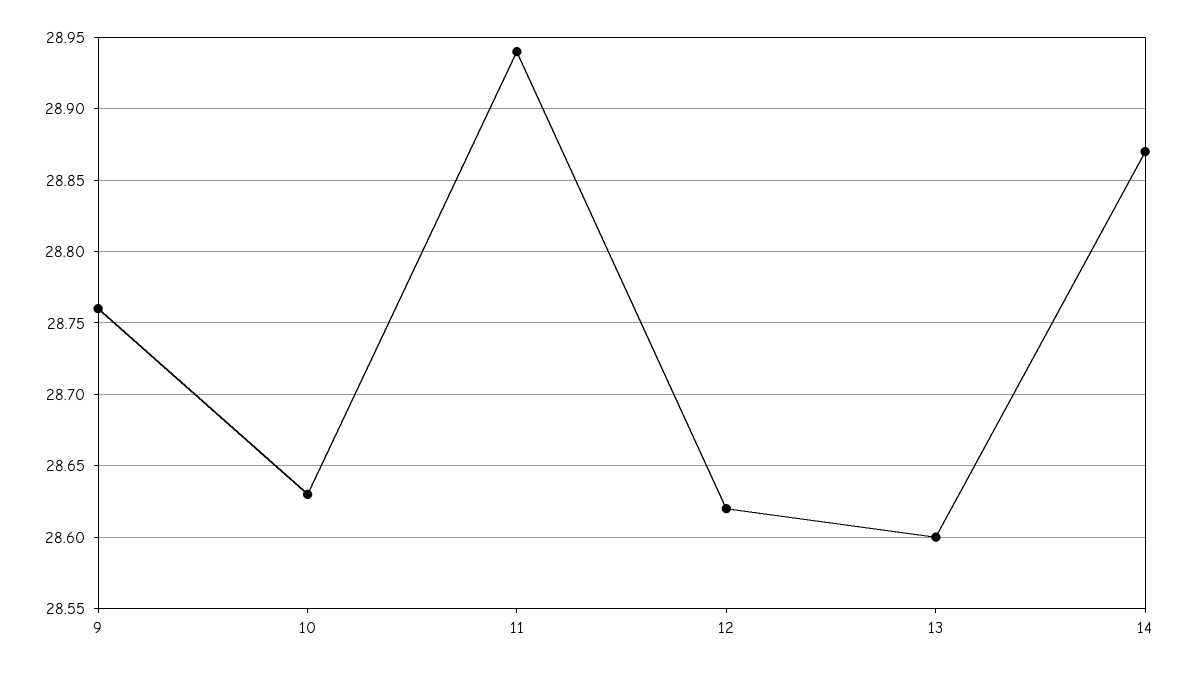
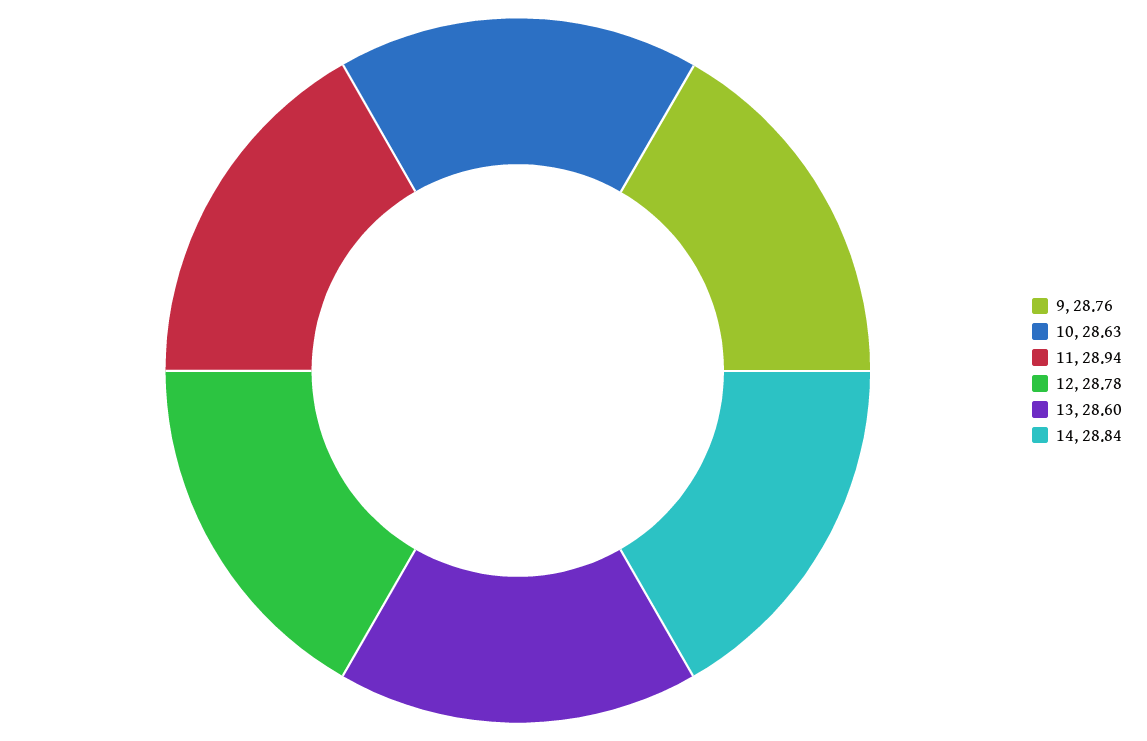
12: 28.62 -> 28.78
14: 28.87 -> 28.84

